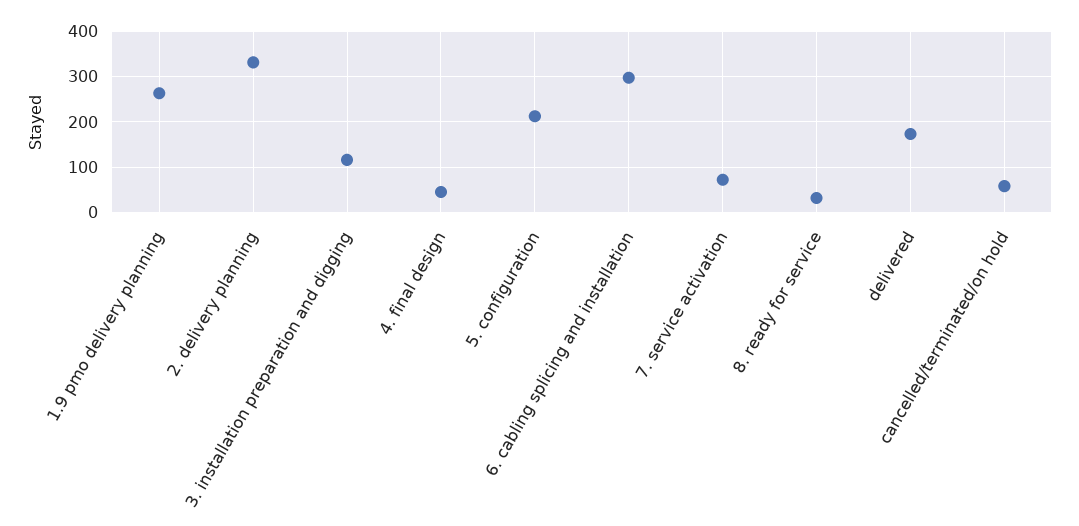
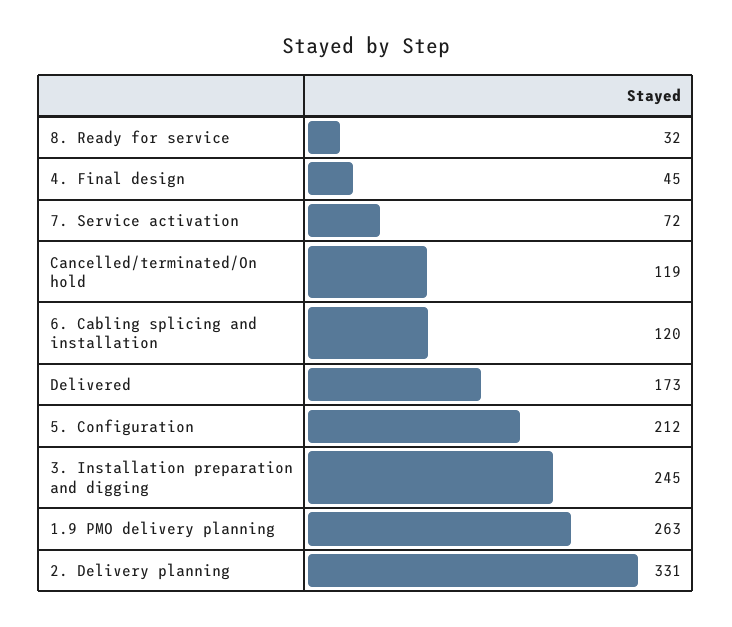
3. installation preparation and digging: 120 -> 245
6. cabling splicing and installation: 300 -> 120
cancelled/terminated/on hold: 60 -> 119

